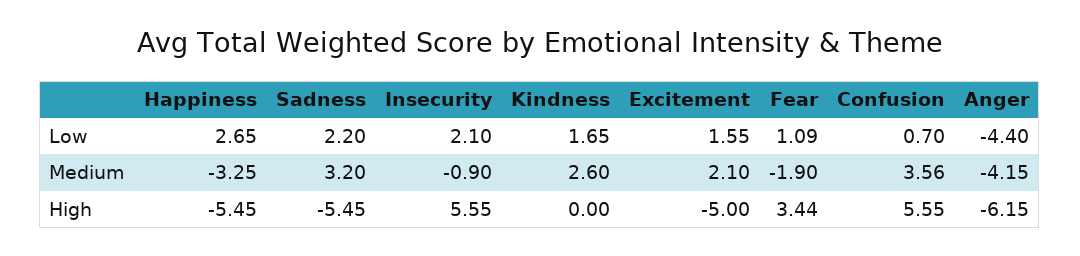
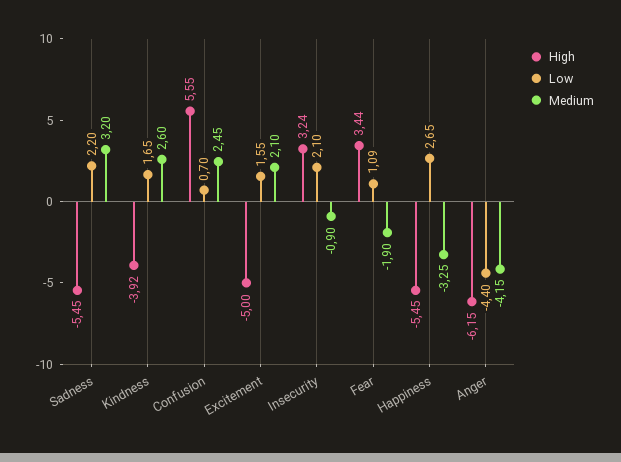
Medium, Confusion: 3.56 -> 2.45
High, Insecurity: 5.55 -> 3.24
High, Kindness: 0 -> -3.92

